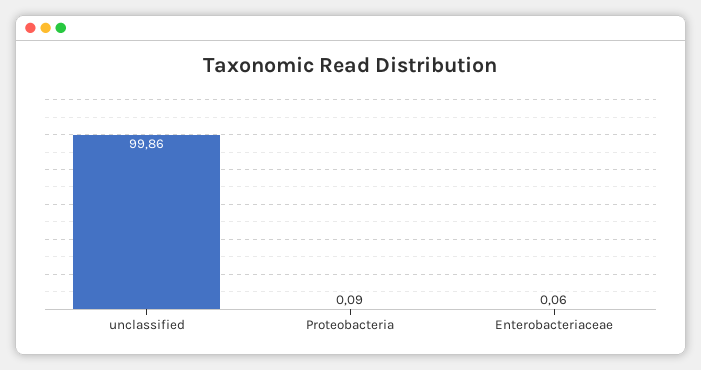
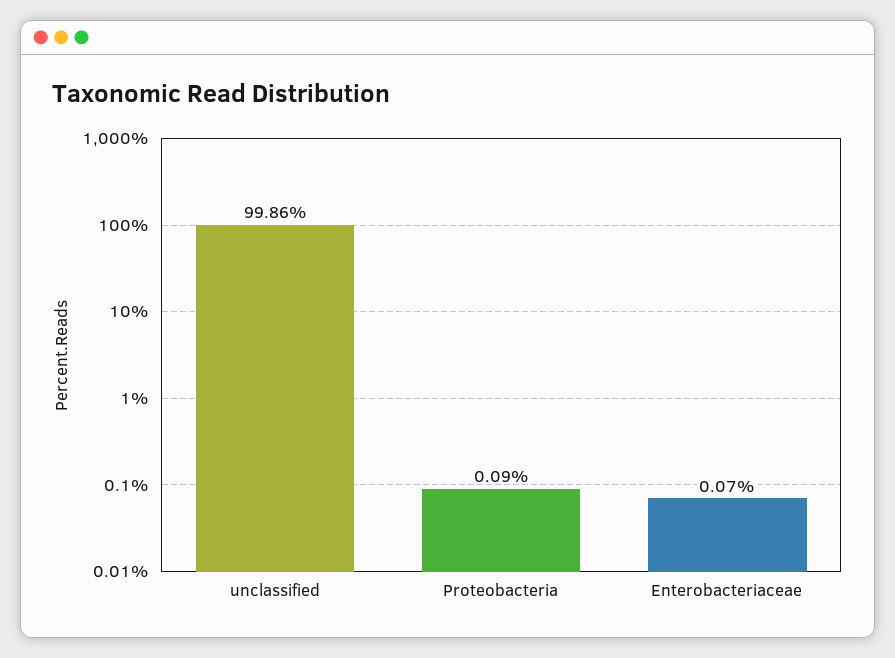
Enterobacteriaceae: 0.06 -> 0.07

